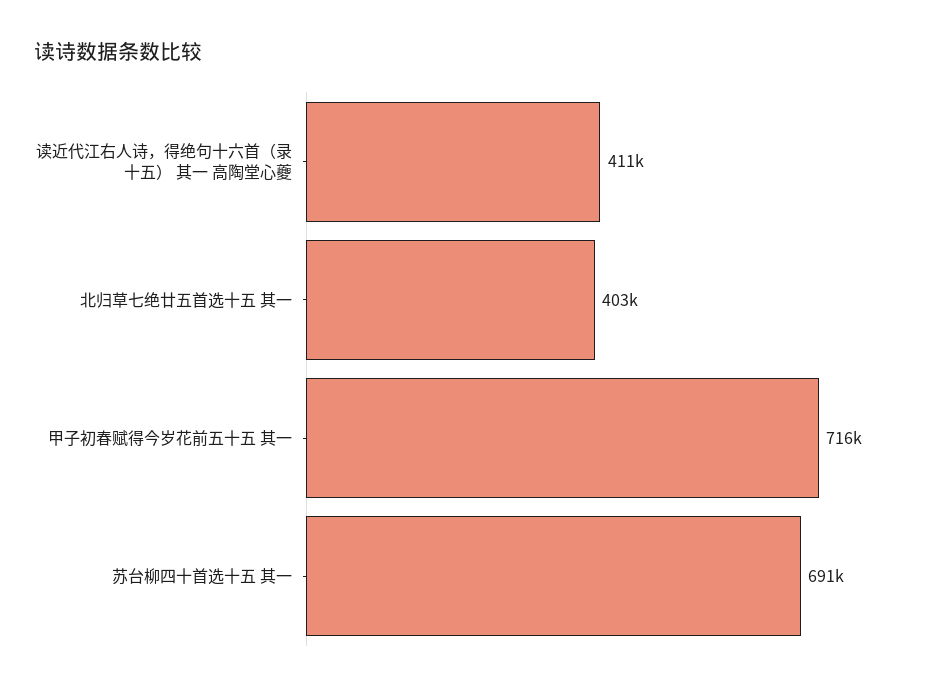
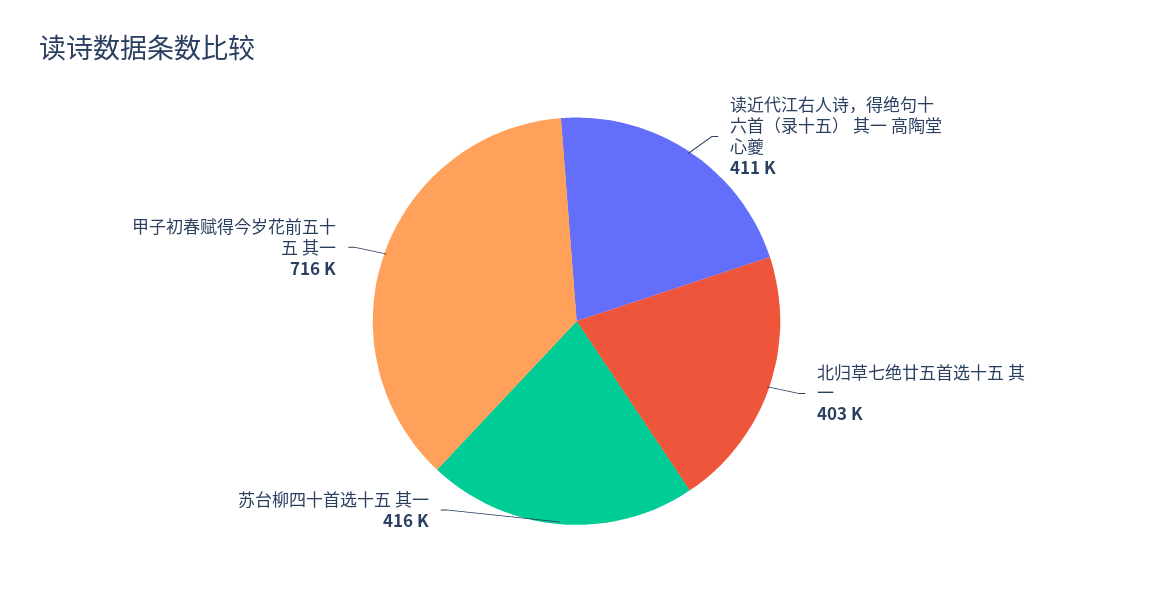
苏台柳四十首选十五 其一: 691000 -> 416000

